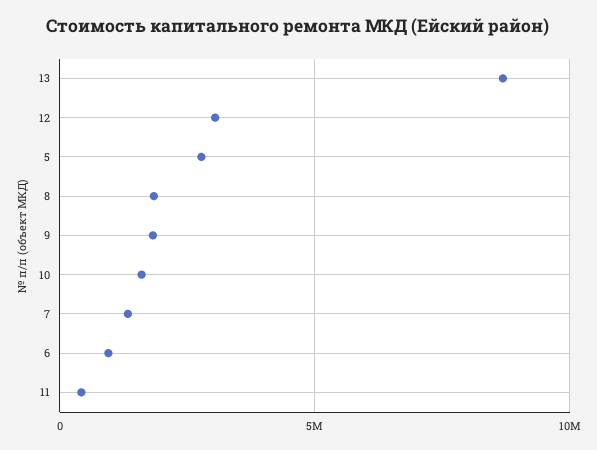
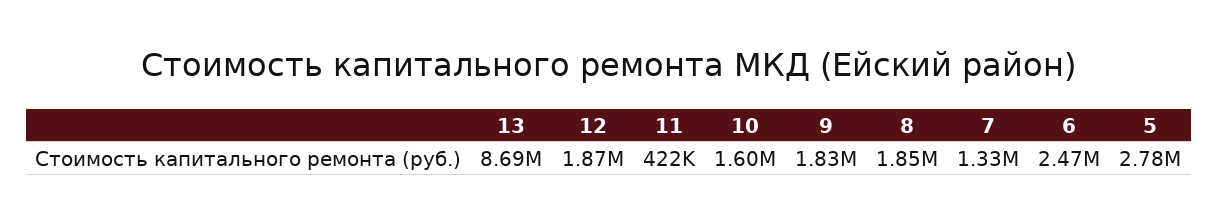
12: 3000000 -> 1870000
6: 1000000 -> 2470000

